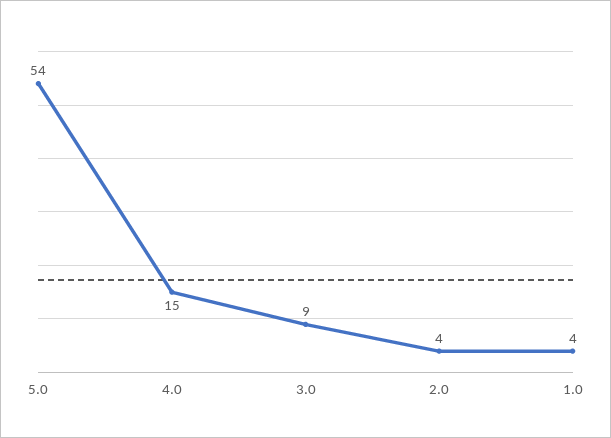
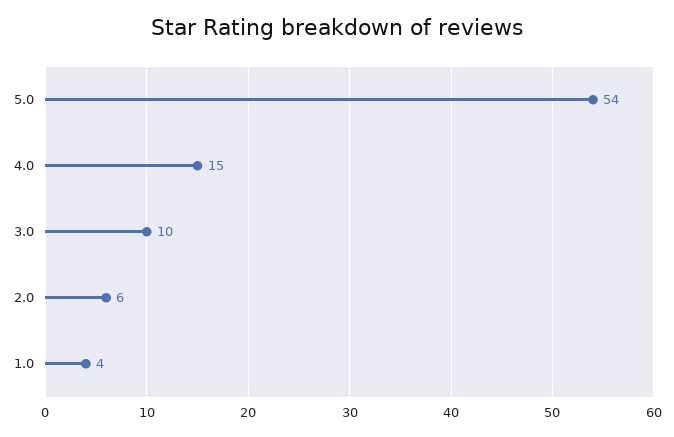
3.0: 9 -> 10
2.0: 4 -> 6

